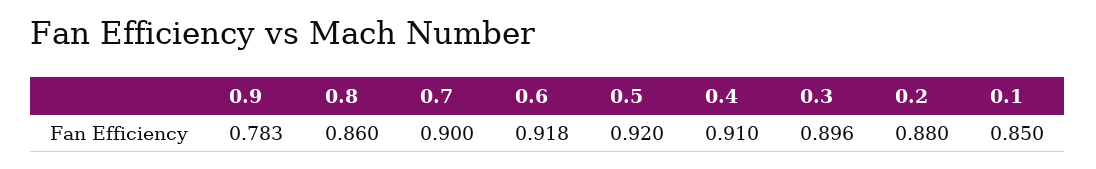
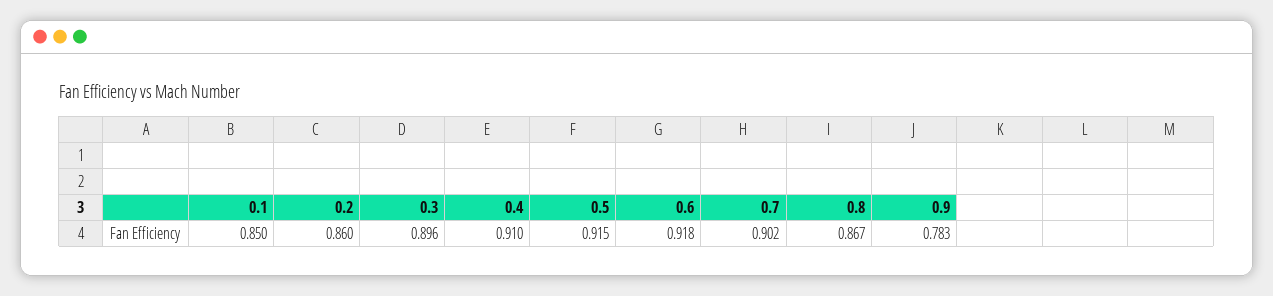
0.8: 0.86 -> 0.867
0.7: 0.9 -> 0.902
0.5: 0.92 -> 0.915
0.2: 0.88 -> 0.86

